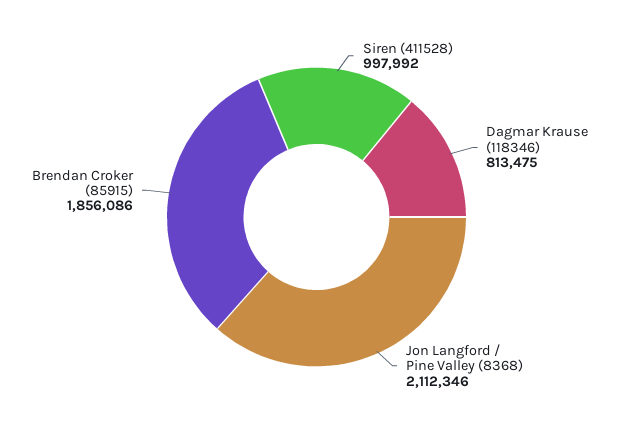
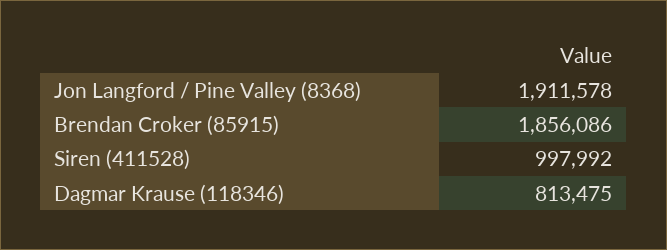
Jon Langford / Pine Valley (8368): 2112346 -> 1911578

